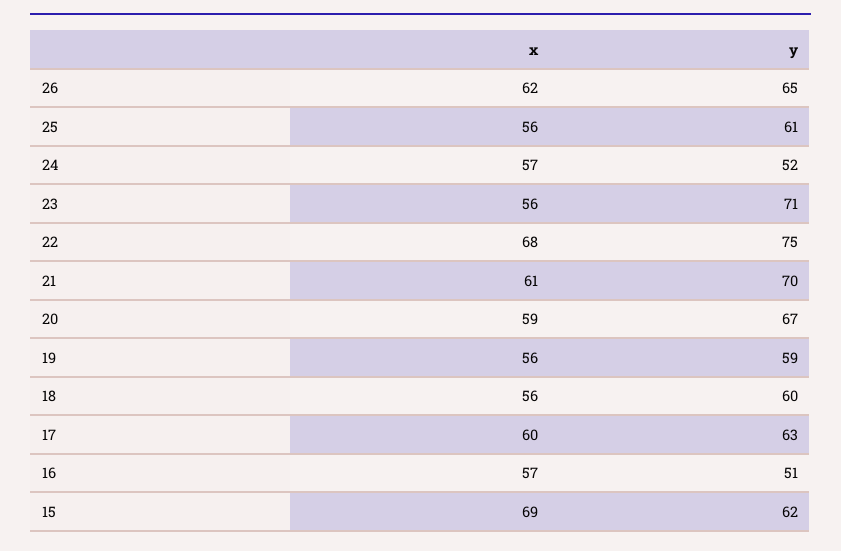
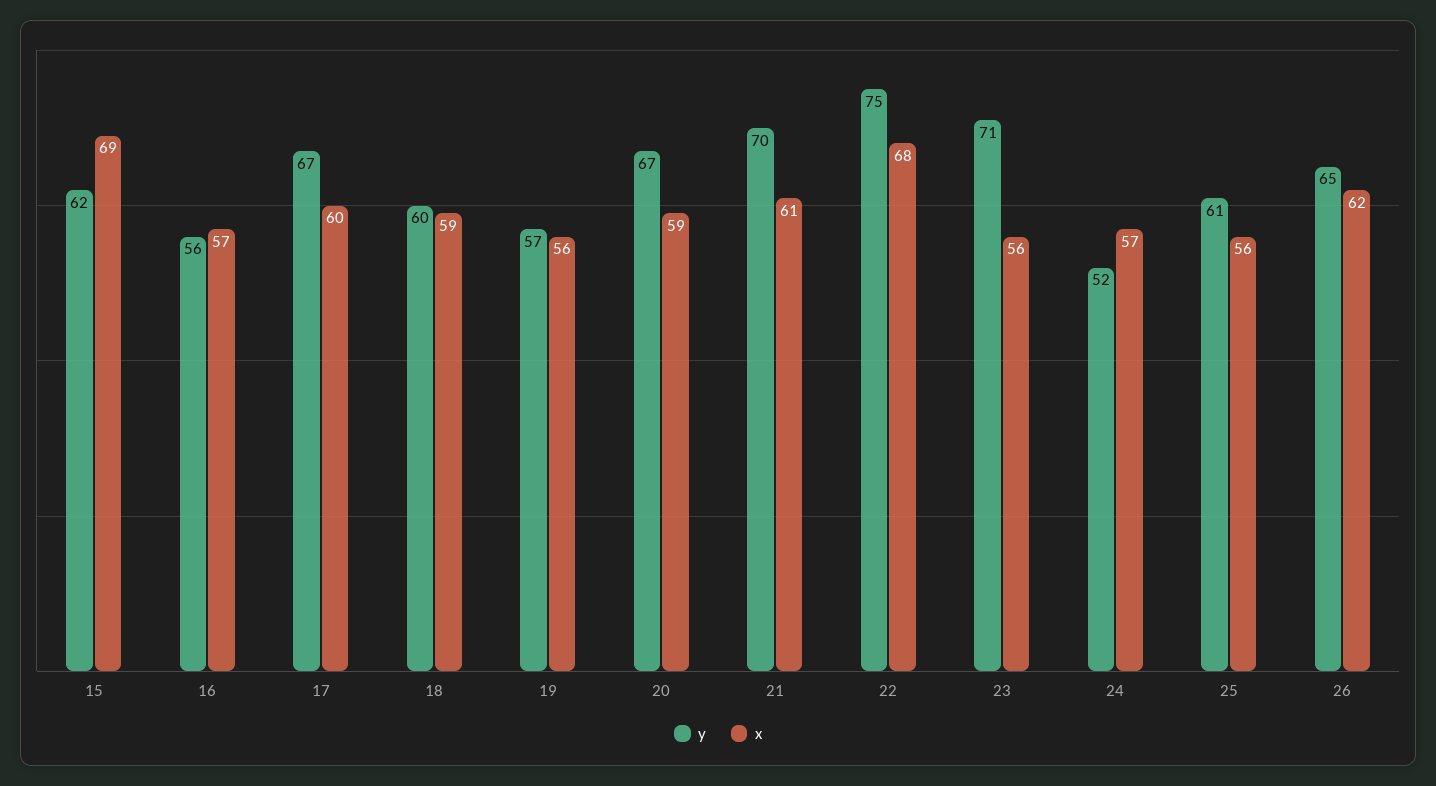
y, 19: 59 -> 57
x, 18: 56 -> 59
y, 17: 63 -> 67
y, 16: 51 -> 56

